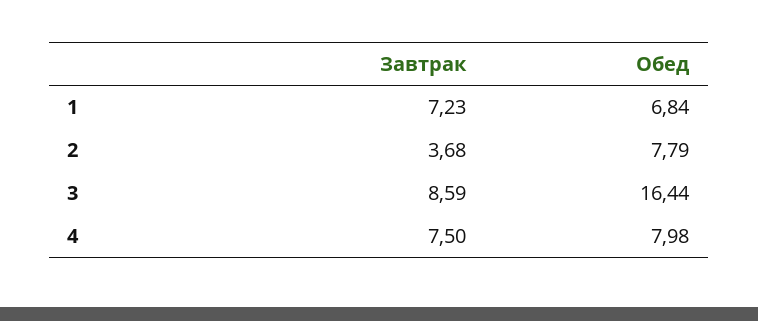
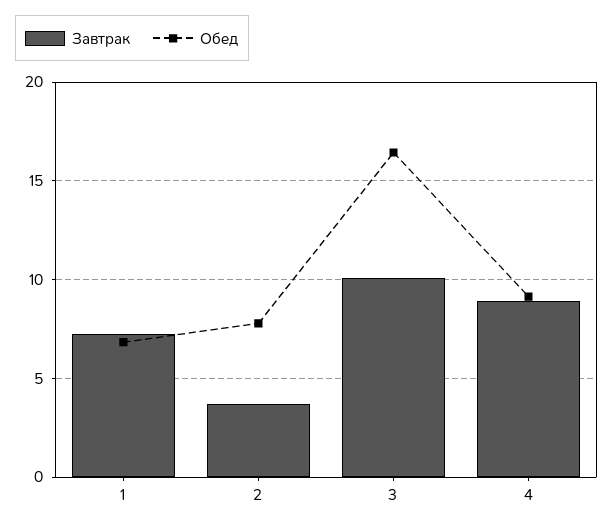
Завтрак, 3: 8.59 -> 10
Завтрак, 4: 7.5 -> 9
Обед, 4: 7.98 -> 9

